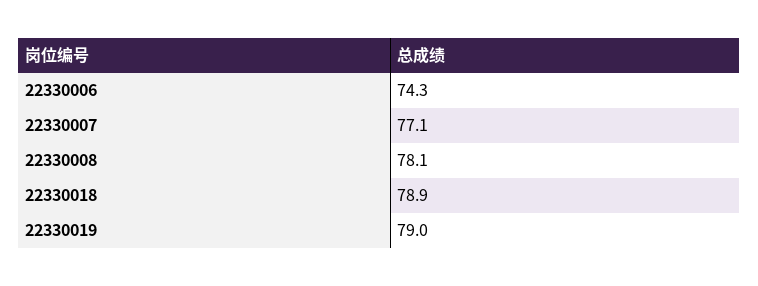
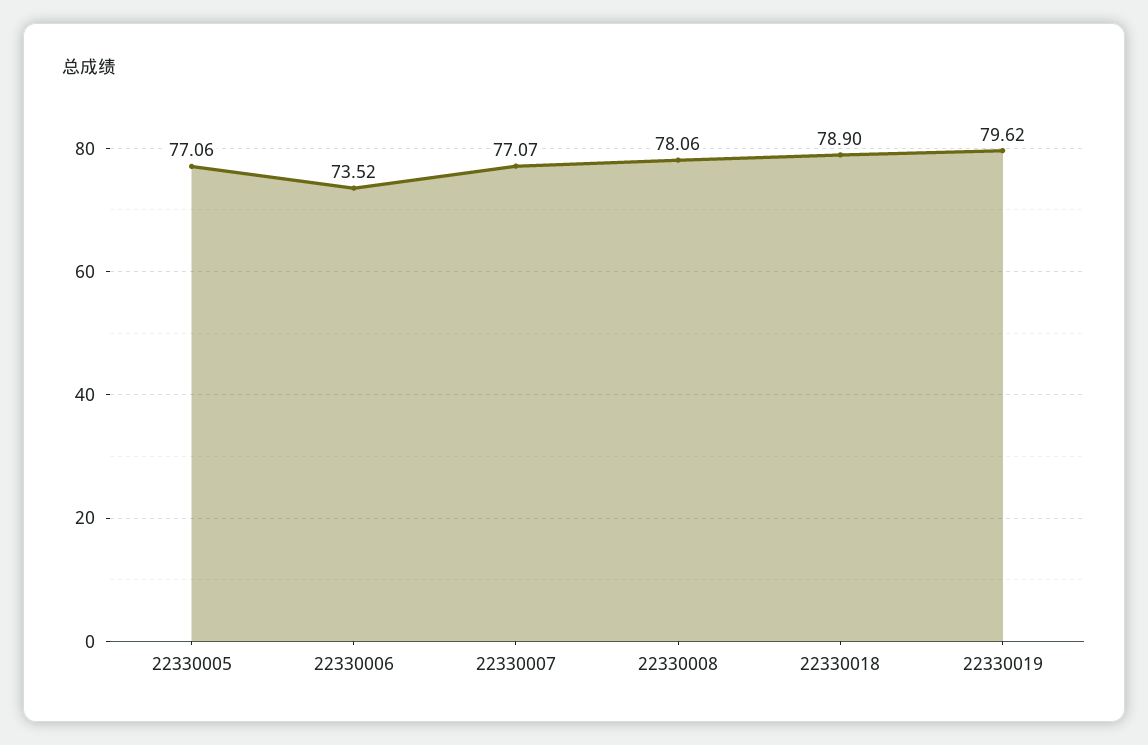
22330006: 74.3 -> 73.52
22330019: 79 -> 79.62
22330005: none -> 77.06

